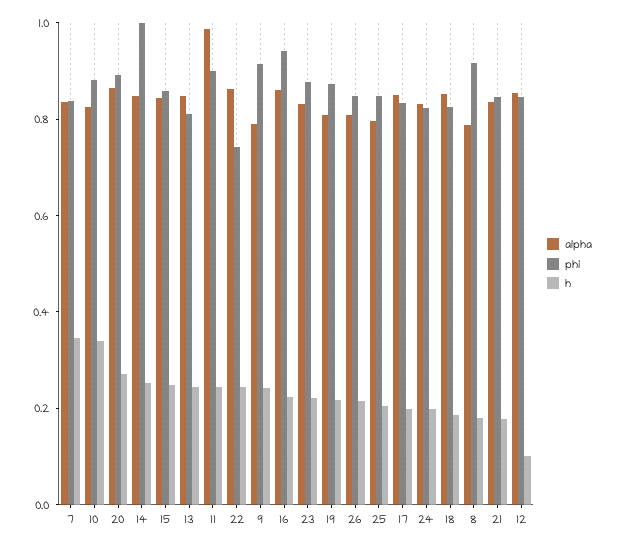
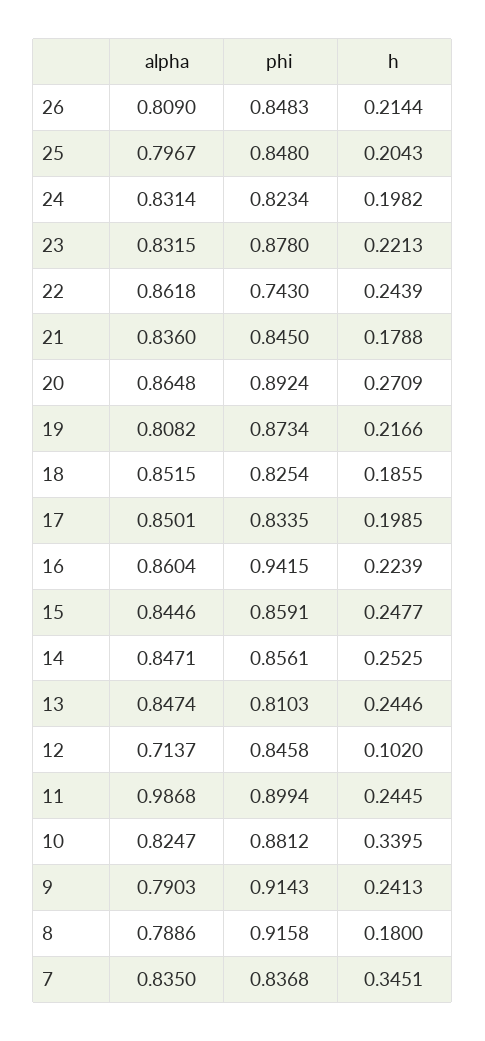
phi, 14: 1 -> 0.8561
alpha, 12: 0.85 -> 0.7137

